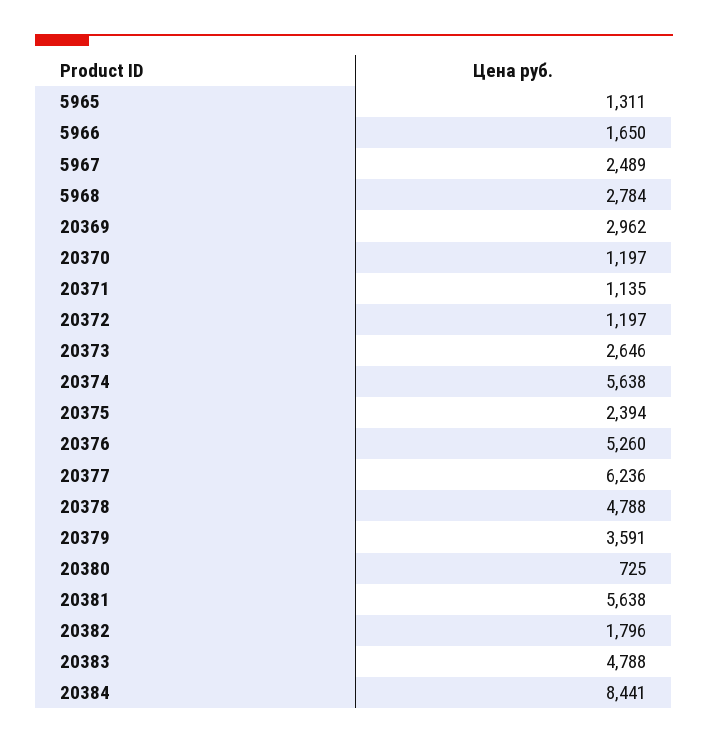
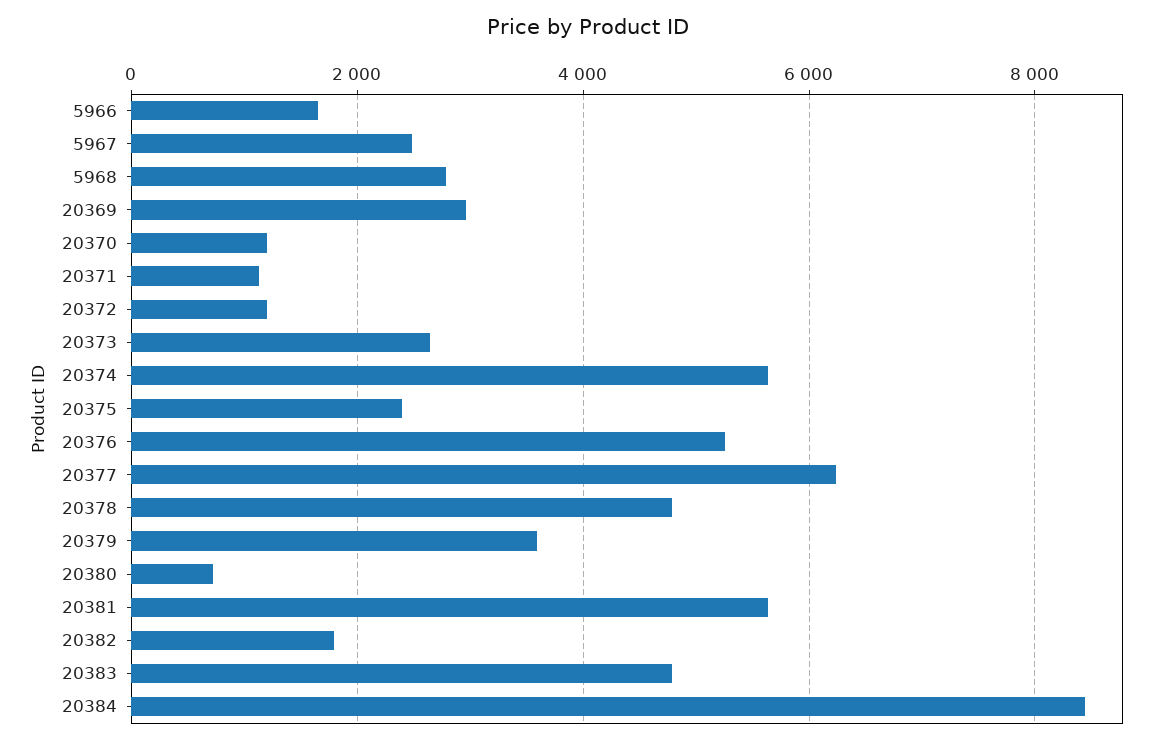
5965: 1311 -> none

